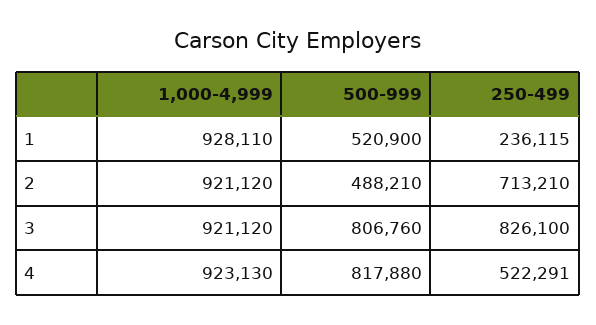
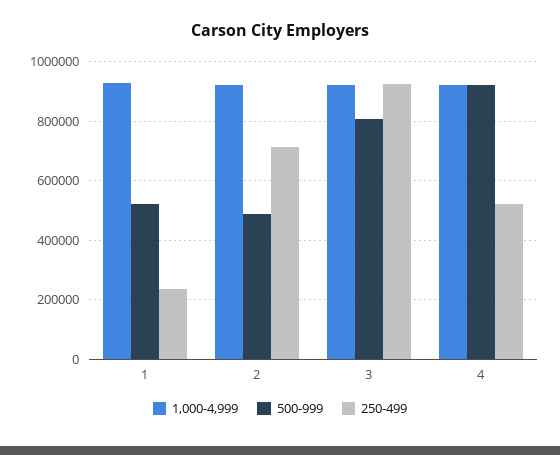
250-499, 3: 826100 -> 925000
500-999, 4: 817880 -> 925000

